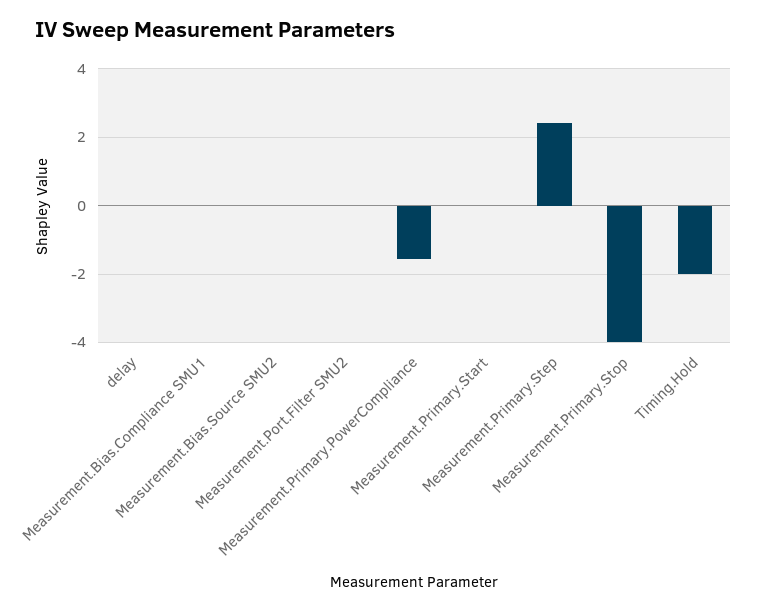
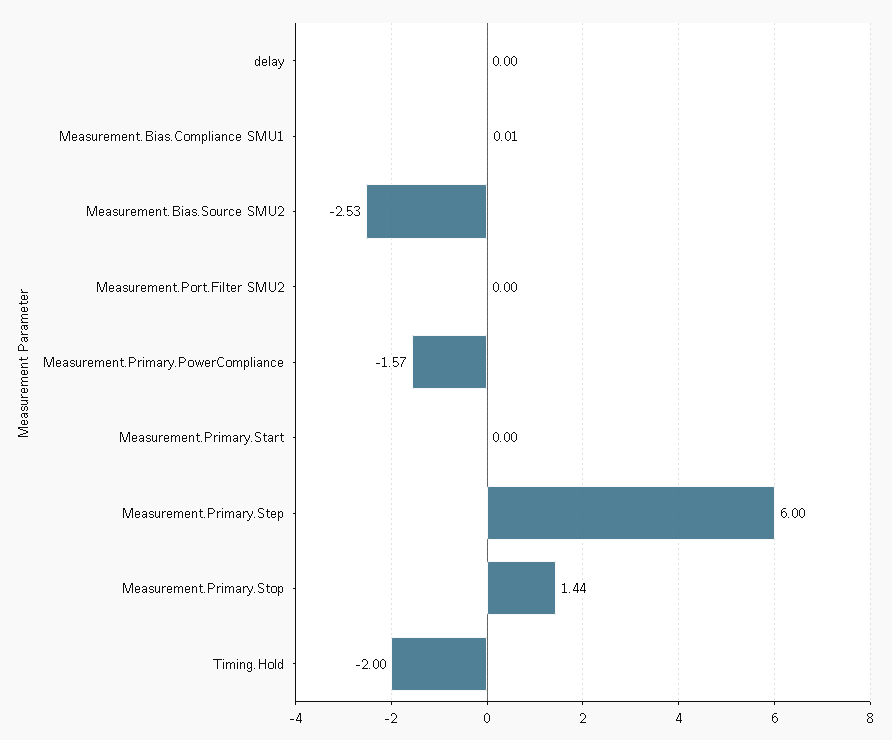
Measurement.Bias.Source SMU2: 0 -> -2.53
Measurement.Primary.Step: 2.4 -> 6
Measurement.Primary.Stop: -4 -> 1.44

